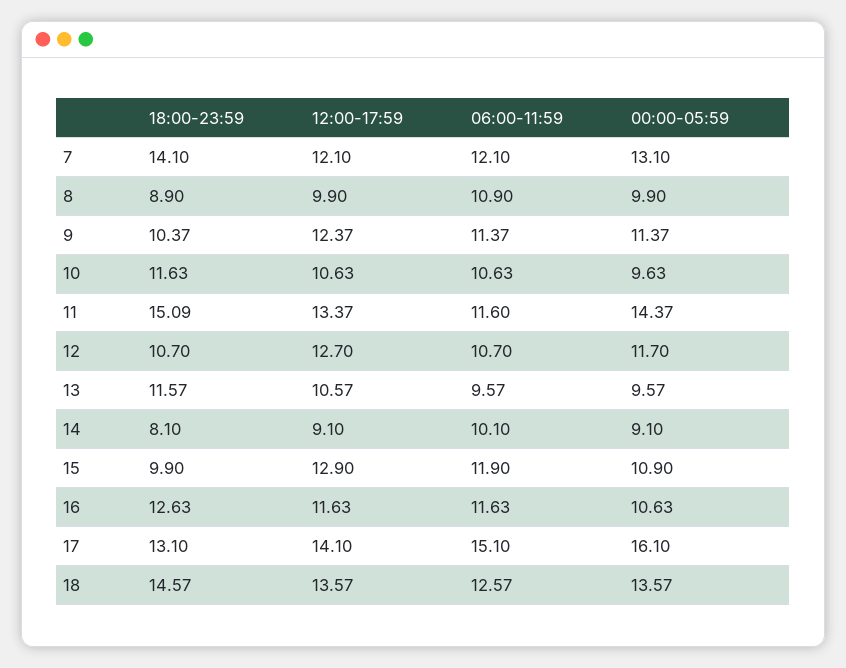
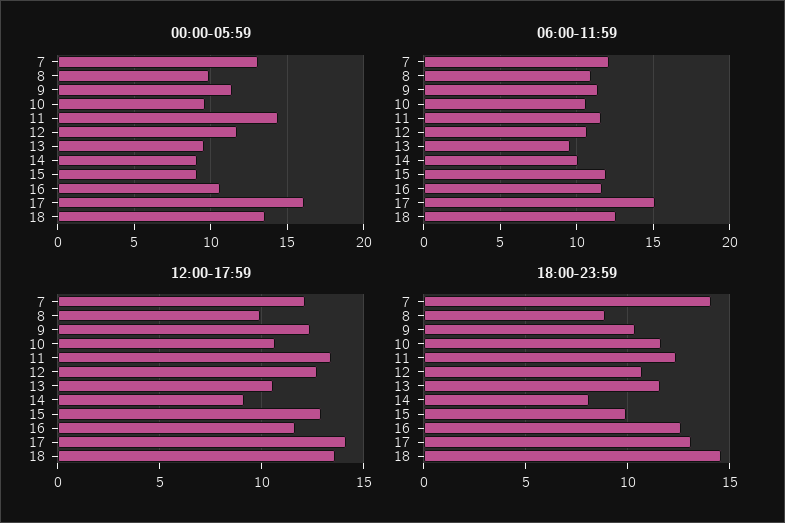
18:00-23:59, 11: 15.09 -> 12.5
00:00-05:59, 15: 10.9 -> 9

